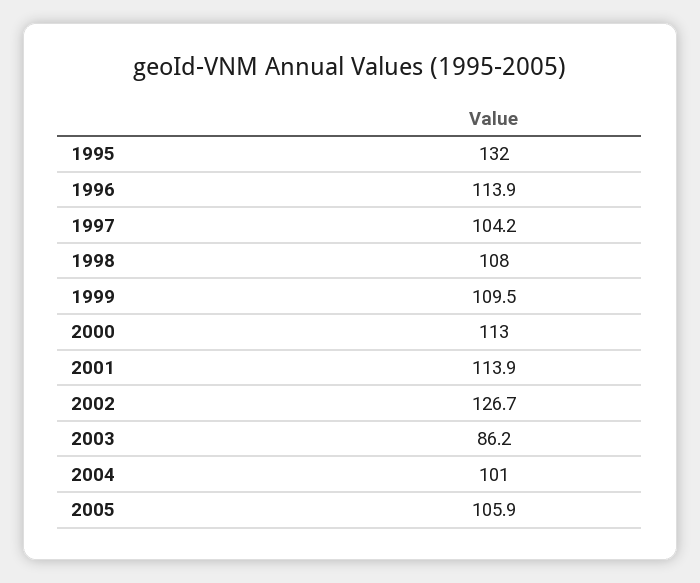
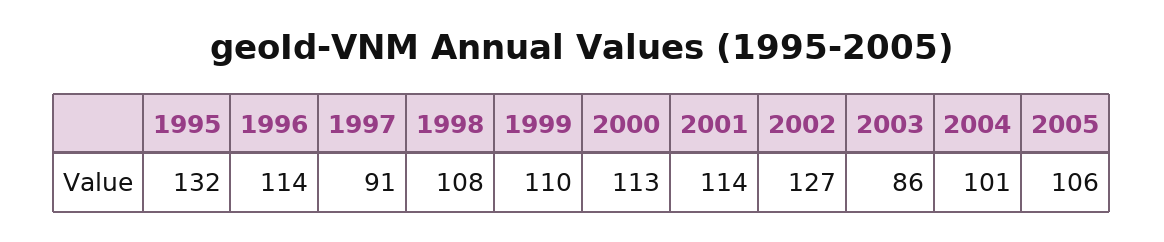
1997: 104.2 -> 91

